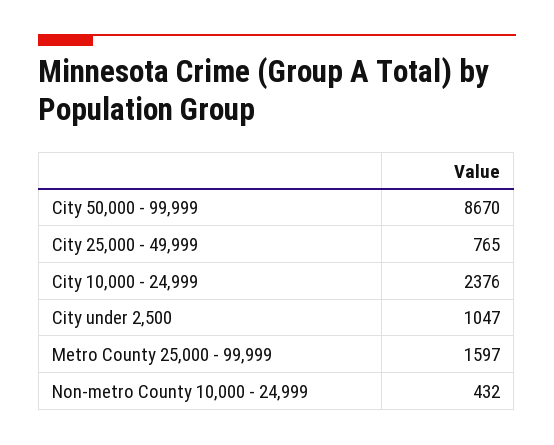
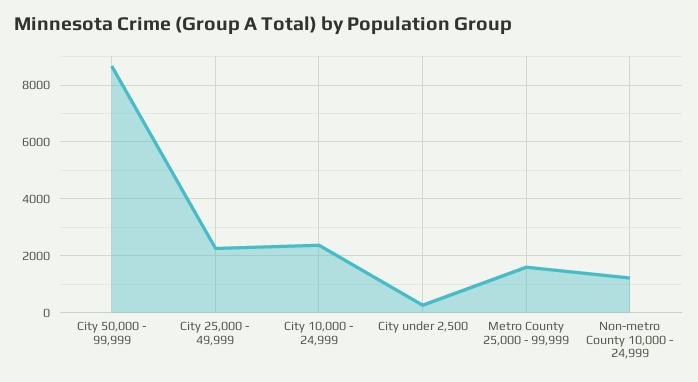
City 25,000 - 49,999: 765 -> 2250
City under 2,500: 1047 -> 250
Non-metro County 10,000 - 24,999: 432 -> 1250

